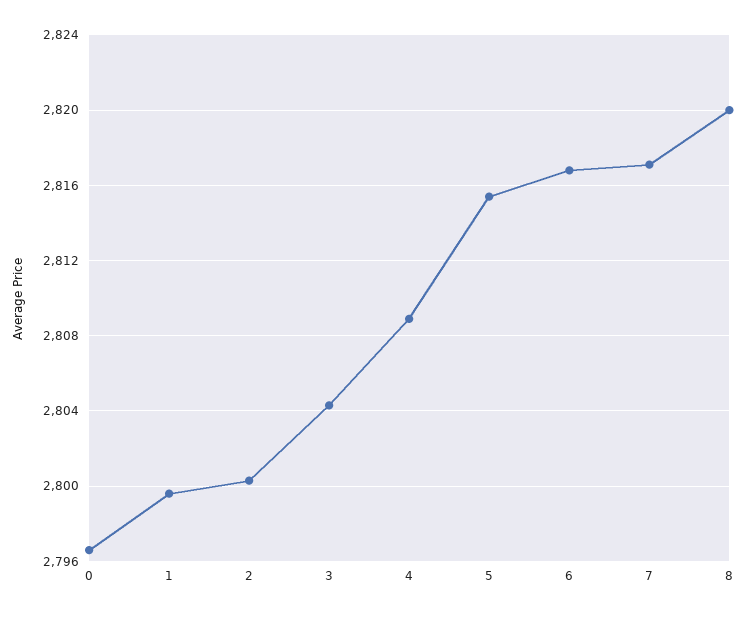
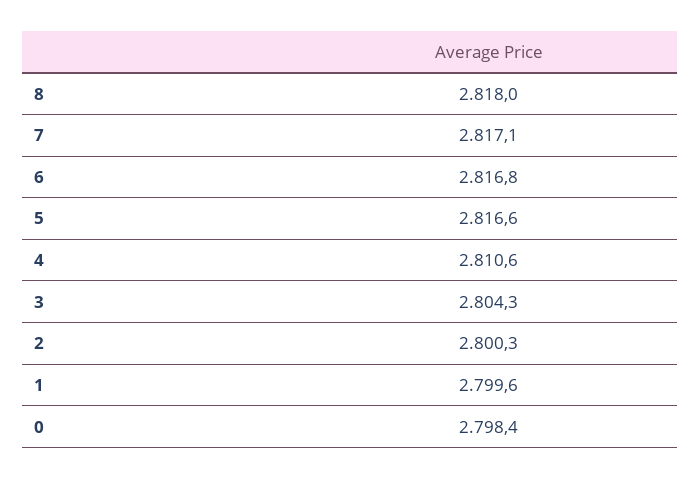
0: 2796.5 -> 2798.4
4: 2809 -> 2810.6
5: 2815.5 -> 2816.6
8: 2820 -> 2818

